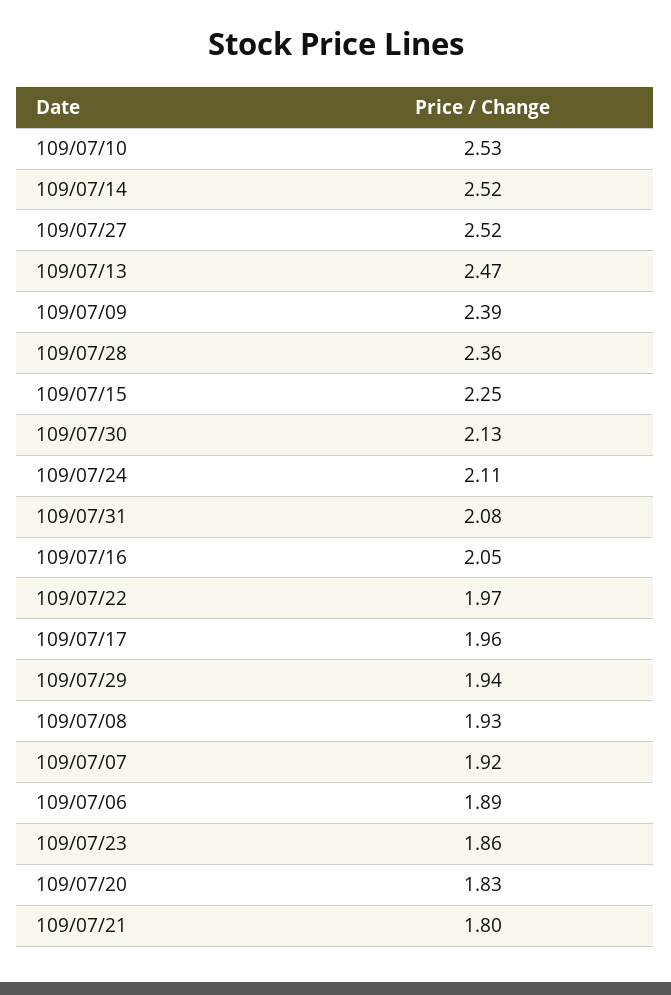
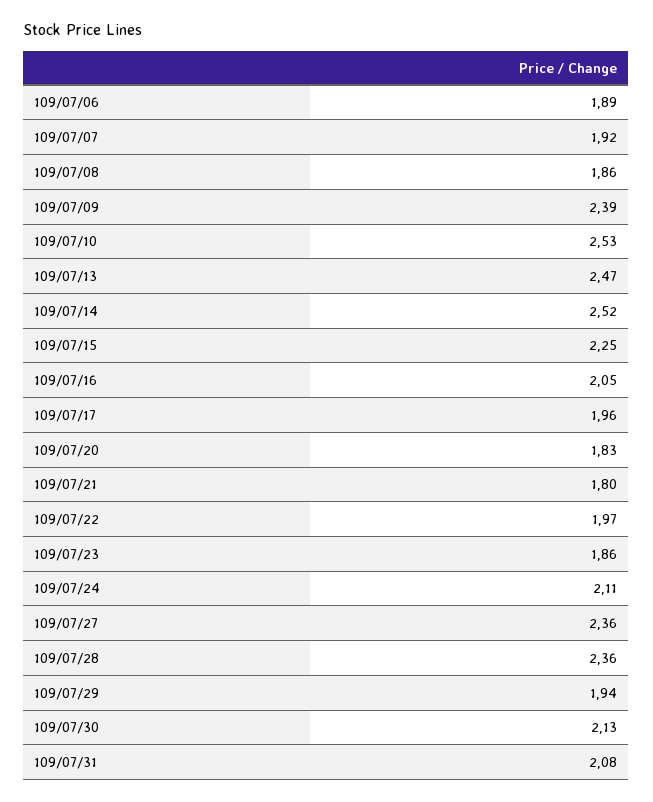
109/07/27: 2.52 -> 2.36
109/07/08: 1.93 -> 1.86

